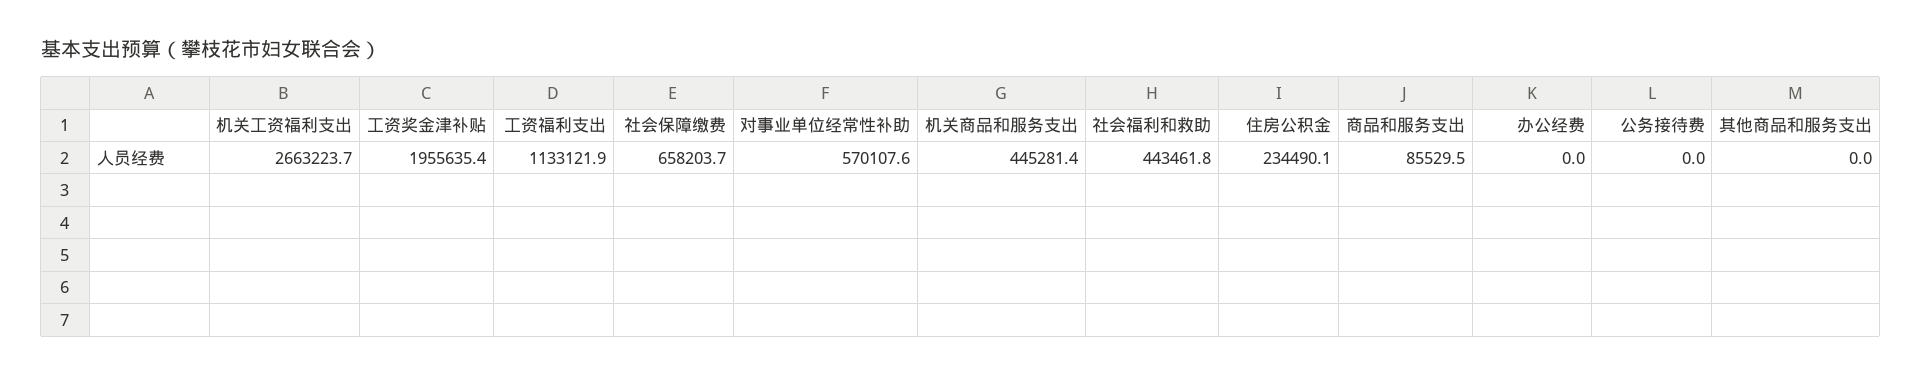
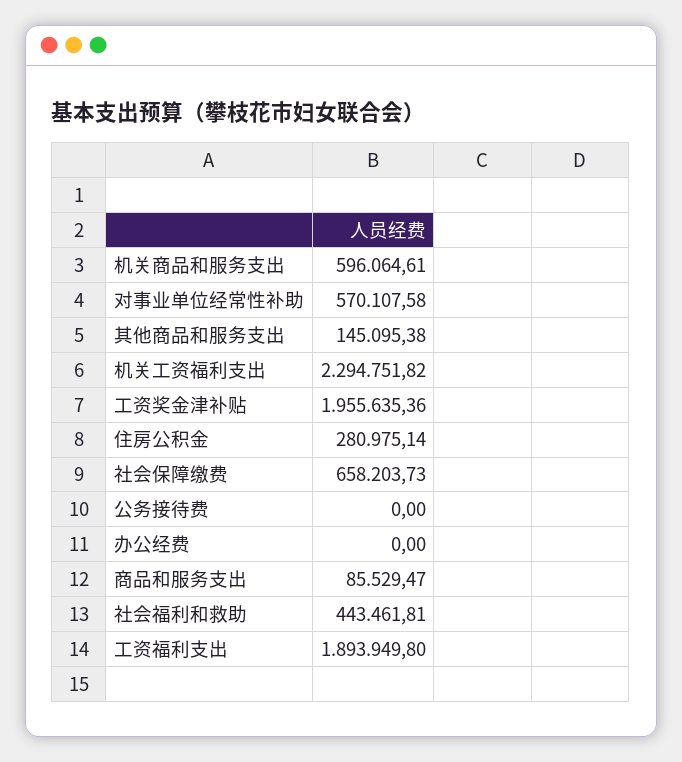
机关工资福利支出: 2663223.7 -> 2294751.82
工资福利支出: 1133121.9 -> 1893949.8
机关商品和服务支出: 445281.4 -> 596064.61
住房公积金: 234490.1 -> 280975.14
其他商品和服务支出: 0 -> 145095.38

